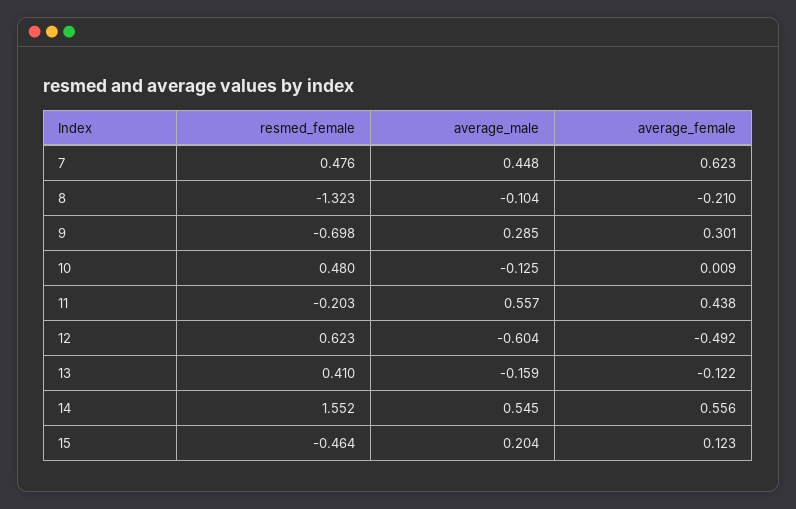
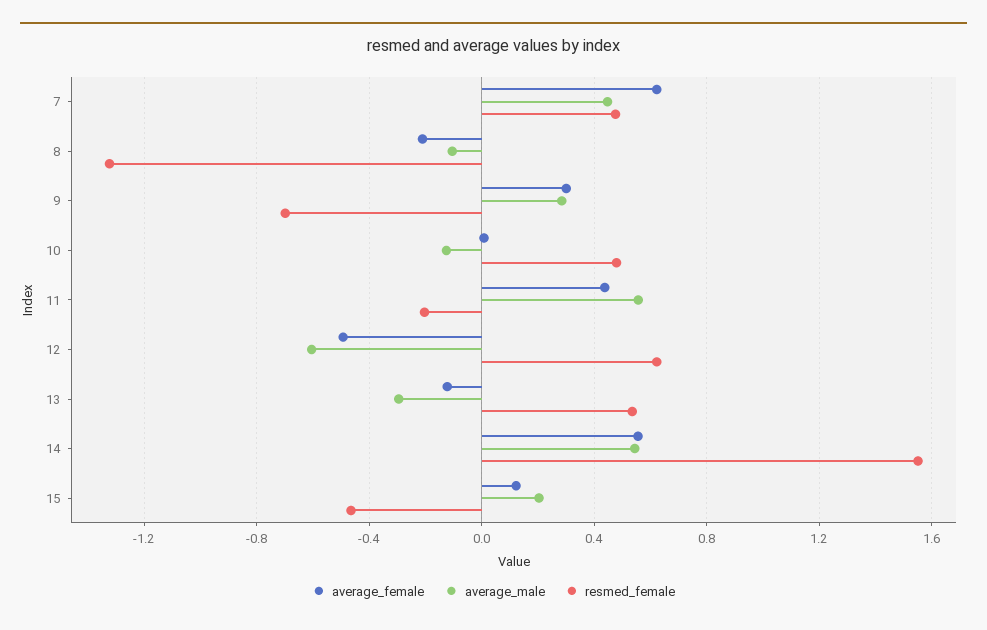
resmed_female, 13: 0.41 -> 0.55
average_male, 13: -0.159 -> -0.3

